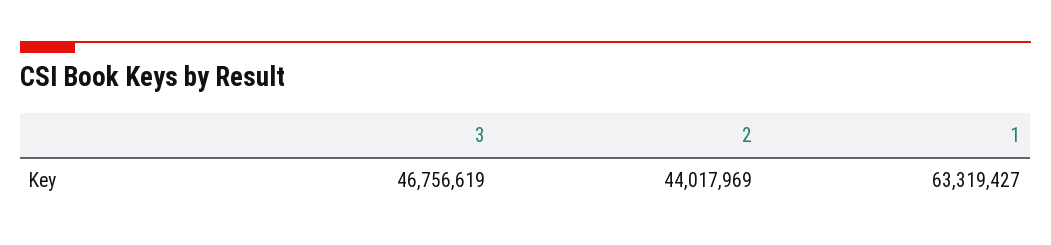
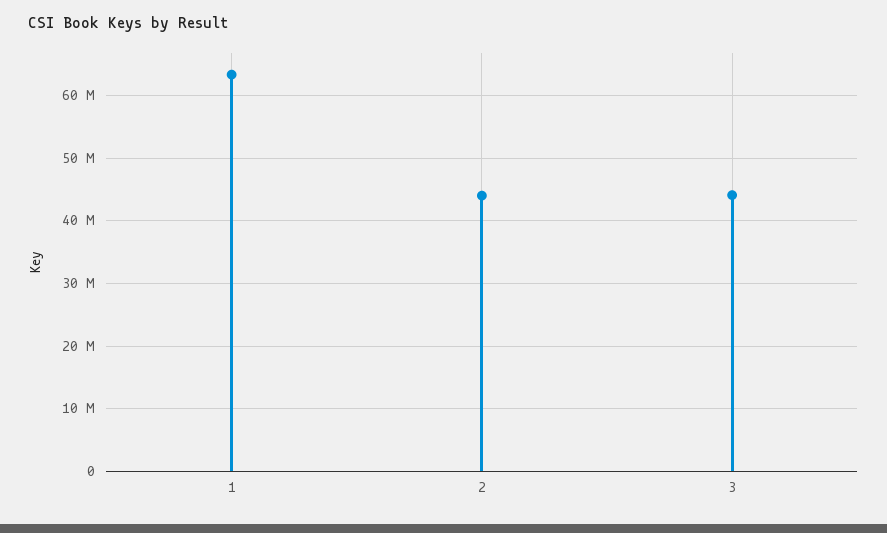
3: 46756619 -> 44000000

